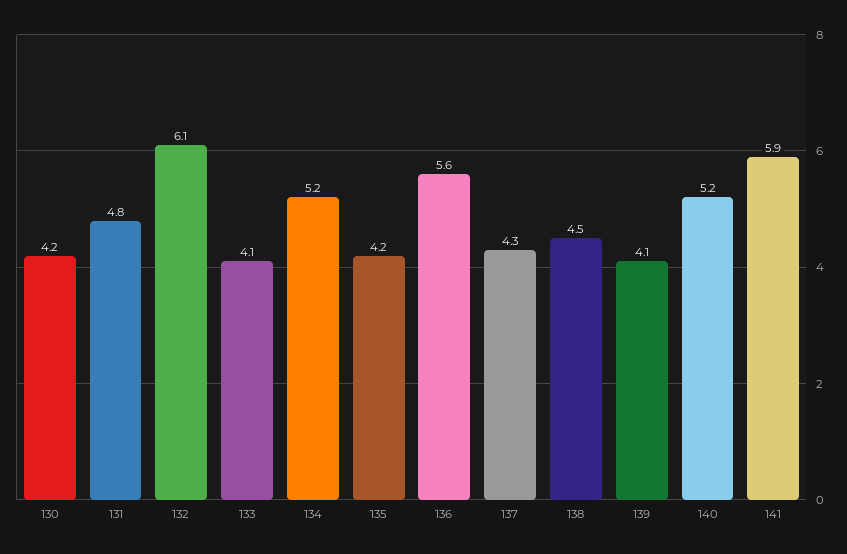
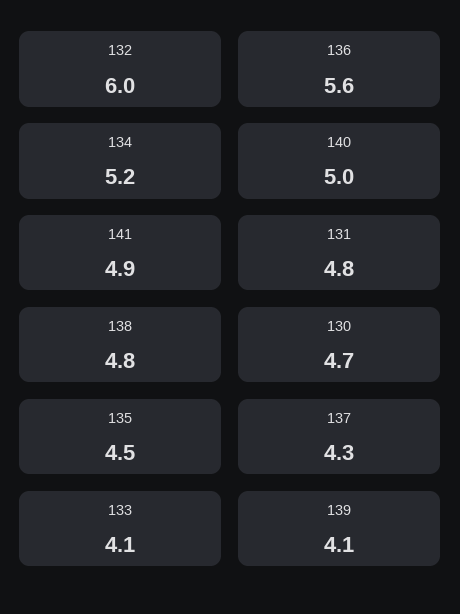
130: 4.2 -> 4.7
132: 6.1 -> 6
135: 4.2 -> 4.5
138: 4.5 -> 4.8
140: 5.2 -> 5
141: 5.9 -> 4.9

